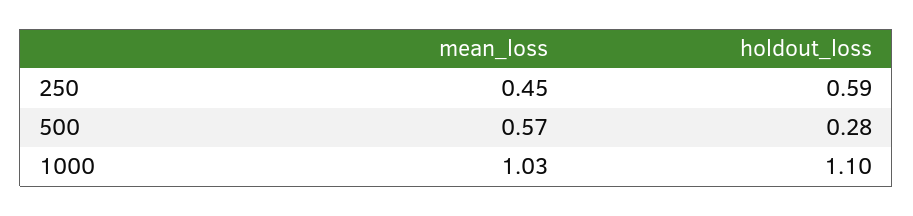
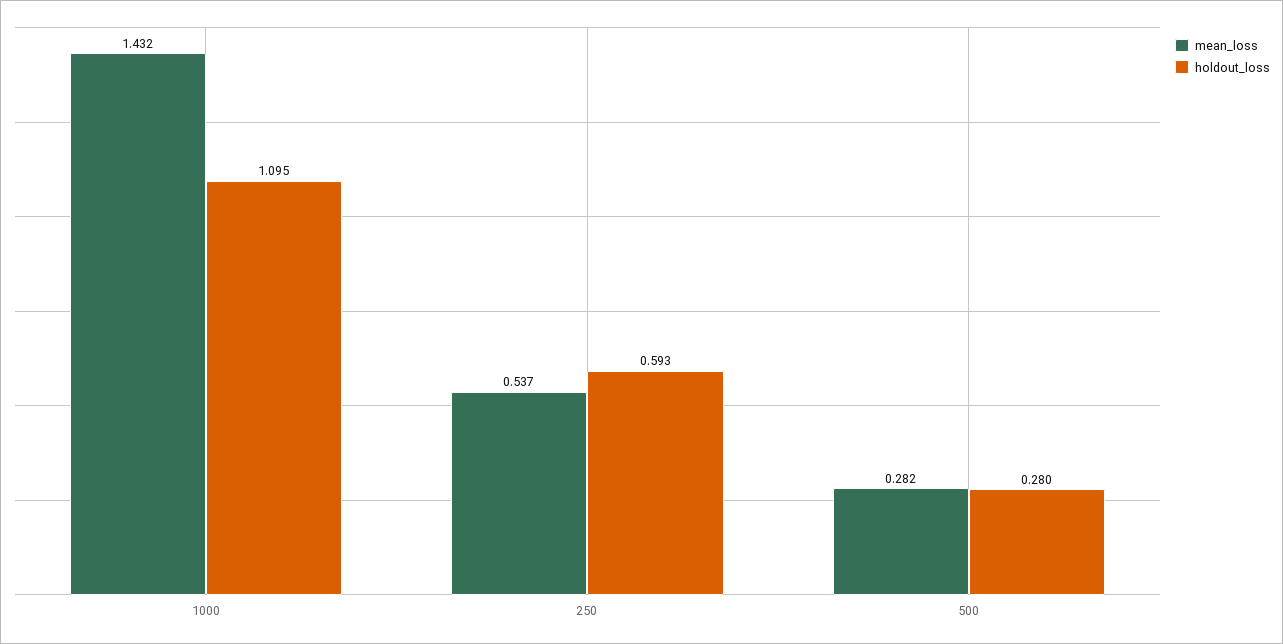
mean_loss, 250: 0.45 -> 0.537
mean_loss, 500: 0.57 -> 0.282
mean_loss, 1000: 1.03 -> 1.432

